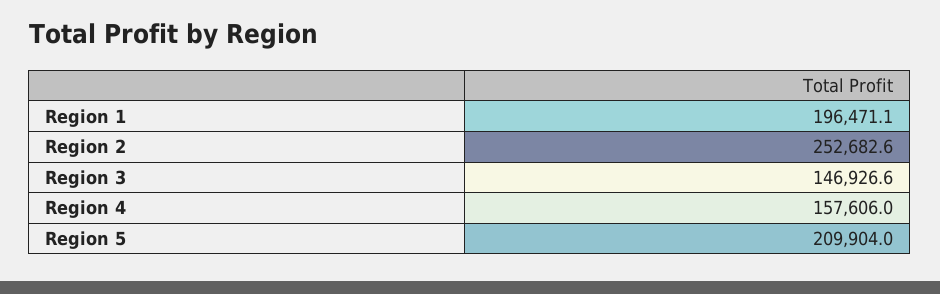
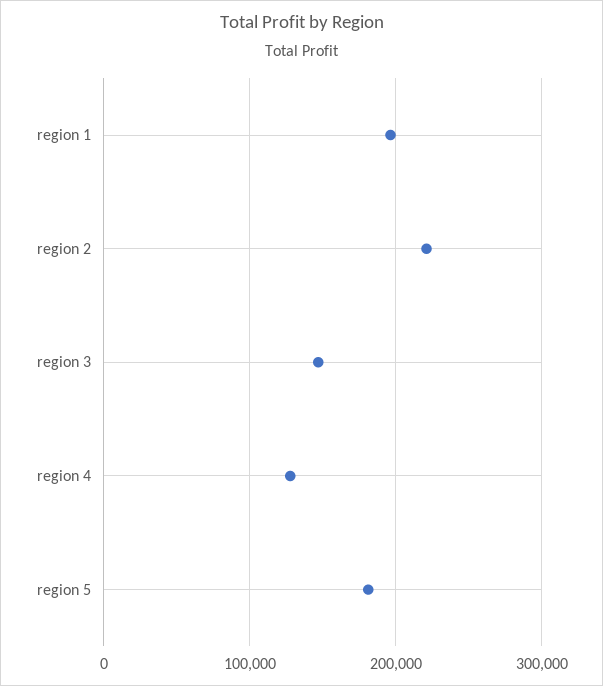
Region 2: 252682.6 -> 220000
Region 4: 157606 -> 130000
Region 5: 209904 -> 180000

